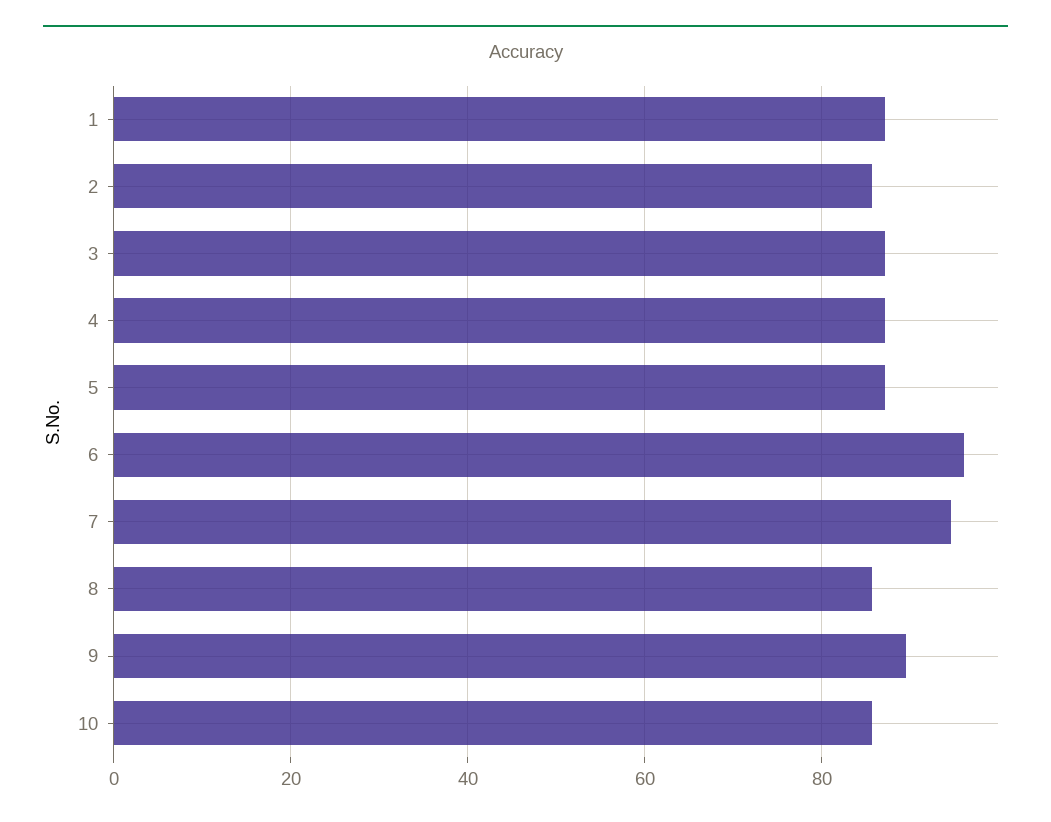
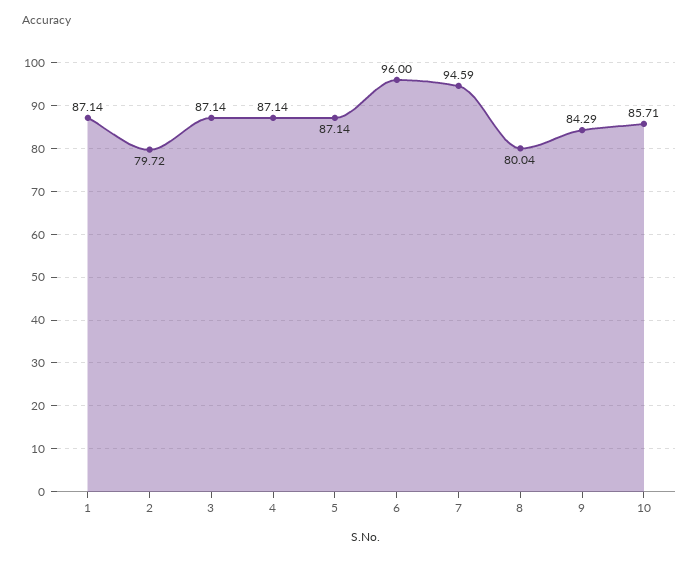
2: 86 -> 79.72
8: 86 -> 80.04
9: 90 -> 84.29

